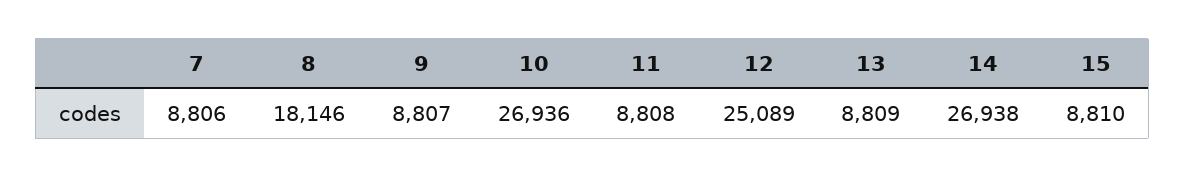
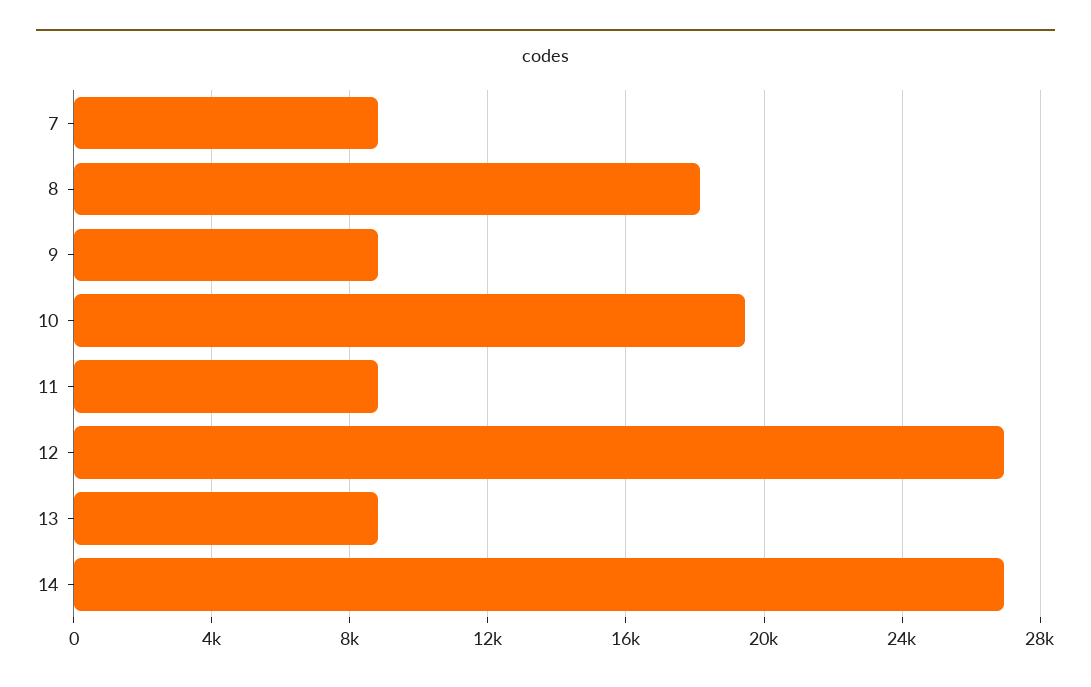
10: 26936 -> 19500
12: 25089 -> 27000
15: 8810 -> none

